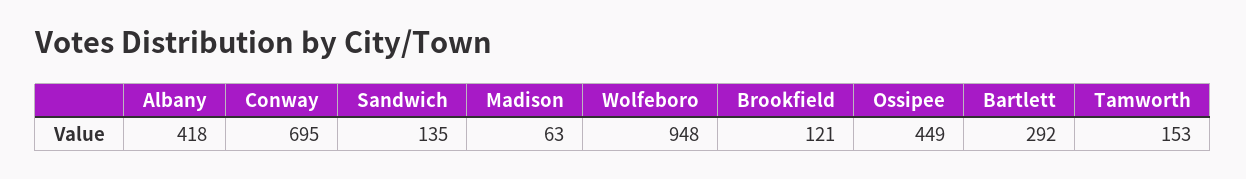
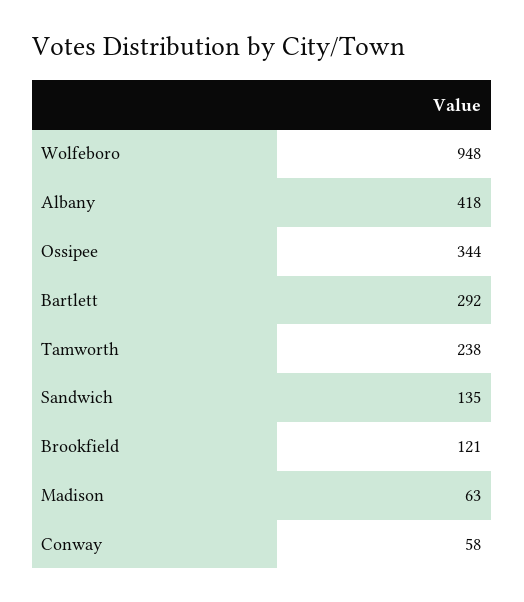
Conway: 695 -> 58
Ossipee: 449 -> 344
Tamworth: 153 -> 238

